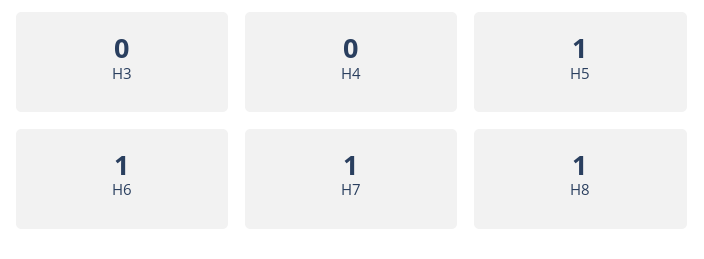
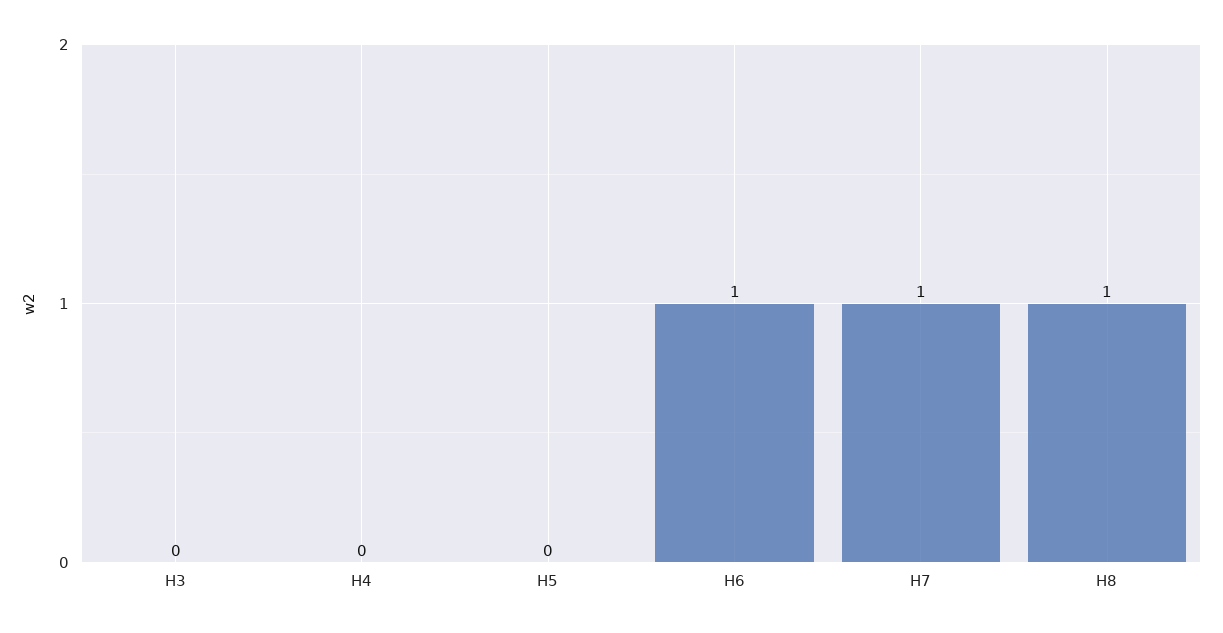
H5: 1 -> 0

